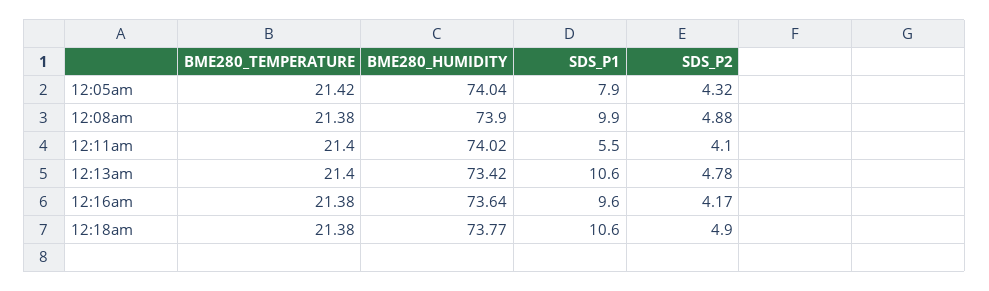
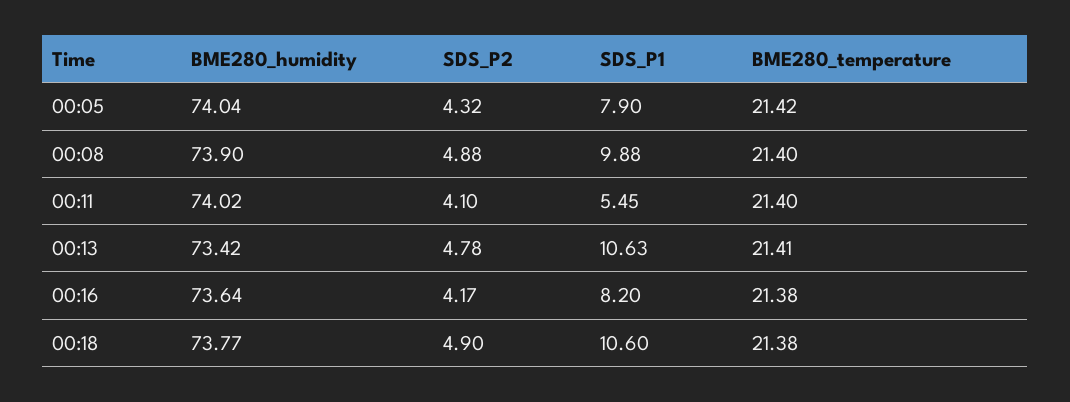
BME280_TEMPERATURE, 12:08am: 21.38 -> 21.4
BME280_TEMPERATURE, 12:13am: 21.4 -> 21.41
SDS_P1, 12:16am: 9.6 -> 8.2

